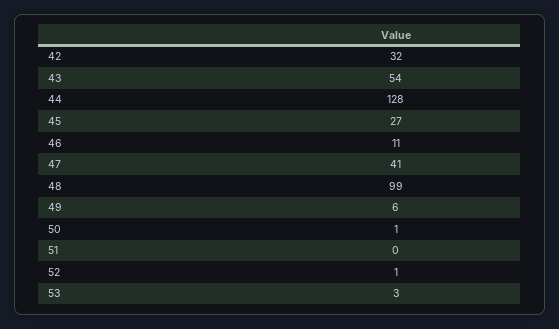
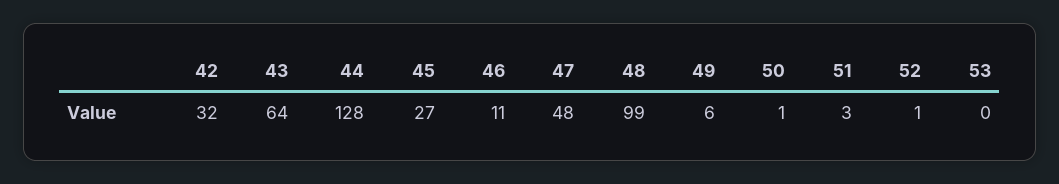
43: 54 -> 64
47: 41 -> 48
51: 0 -> 3
53: 3 -> 0

